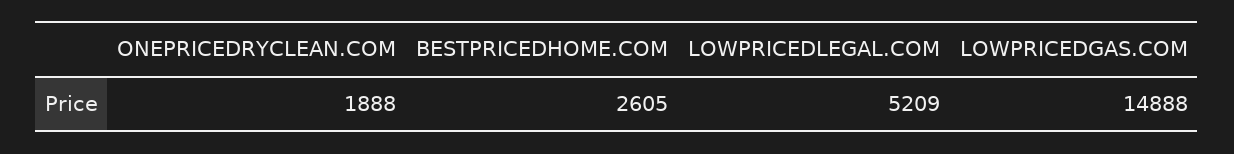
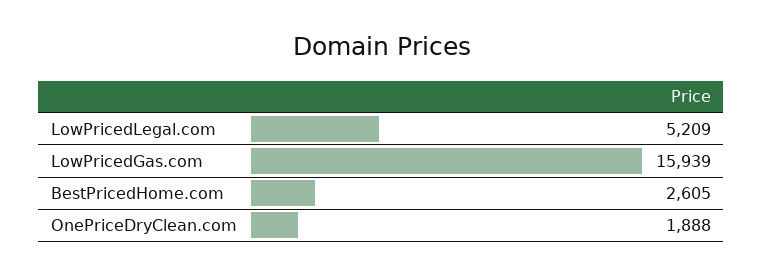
LOWPRICEDGAS.COM: 14888 -> 15939

